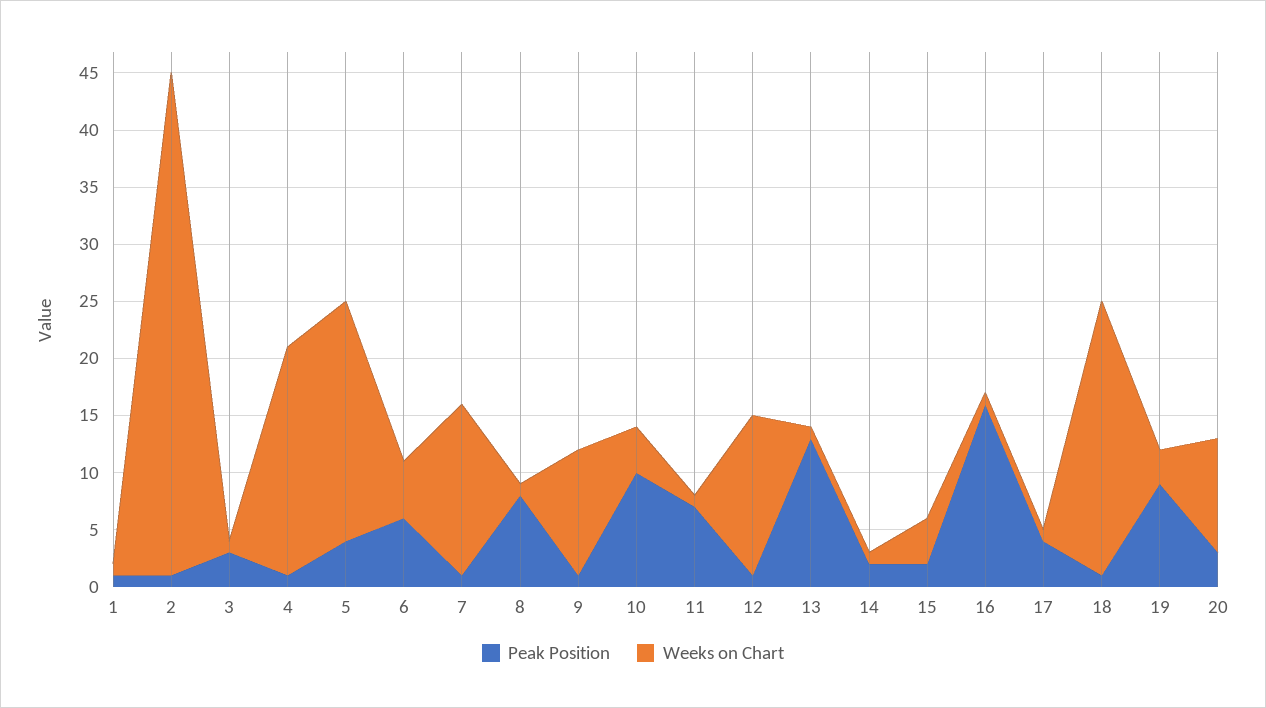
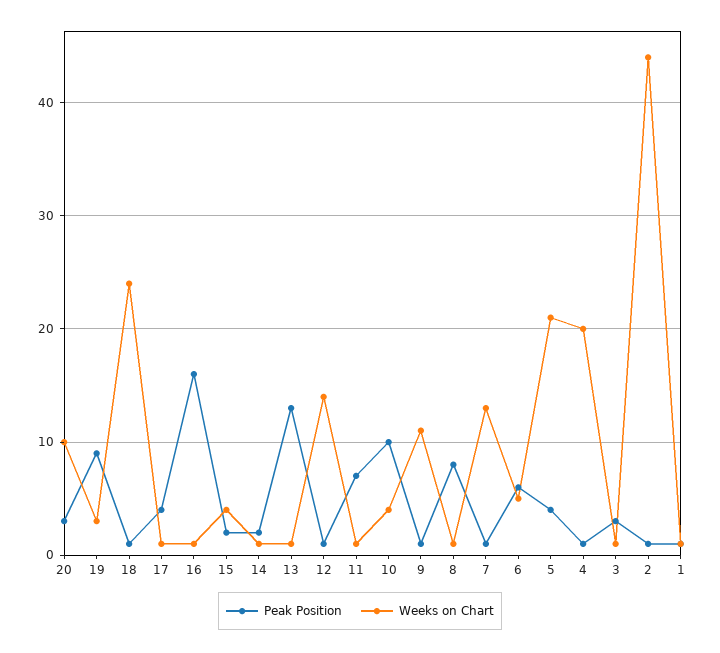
Weeks on Chart, 7: 15 -> 13

